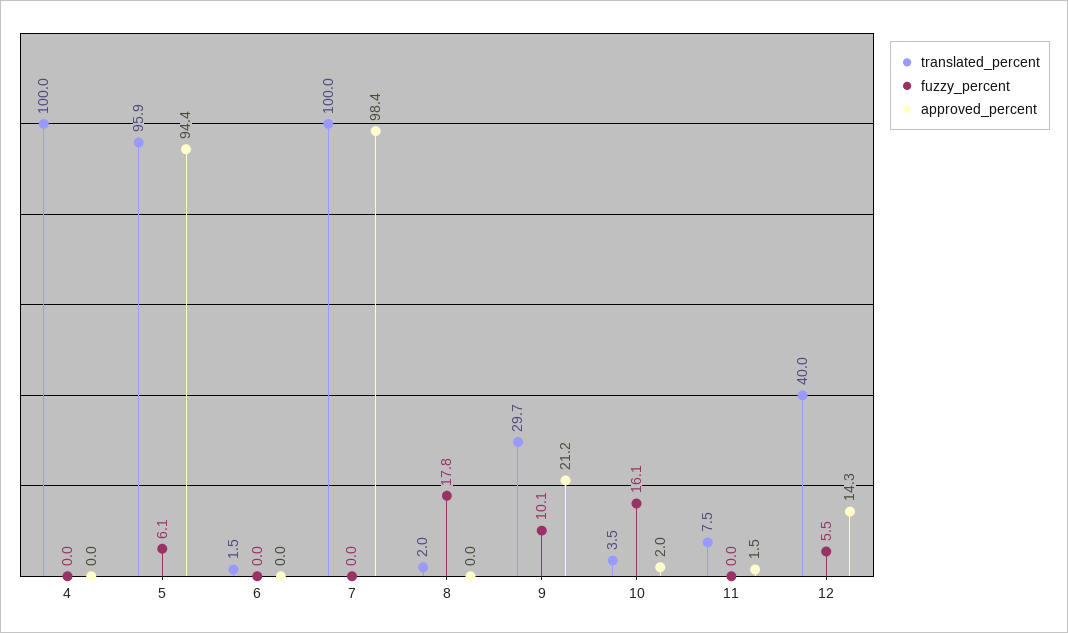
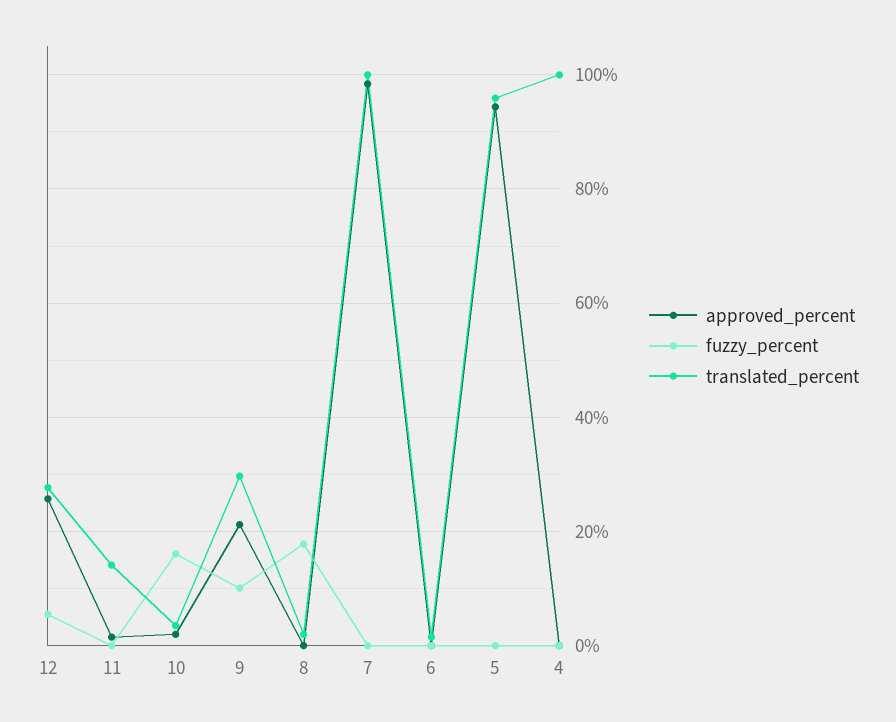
fuzzy_percent, 5: 6.1 -> 0
translated_percent, 11: 7.5 -> 14
translated_percent, 12: 40 -> 28
approved_percent, 12: 14.3 -> 26

